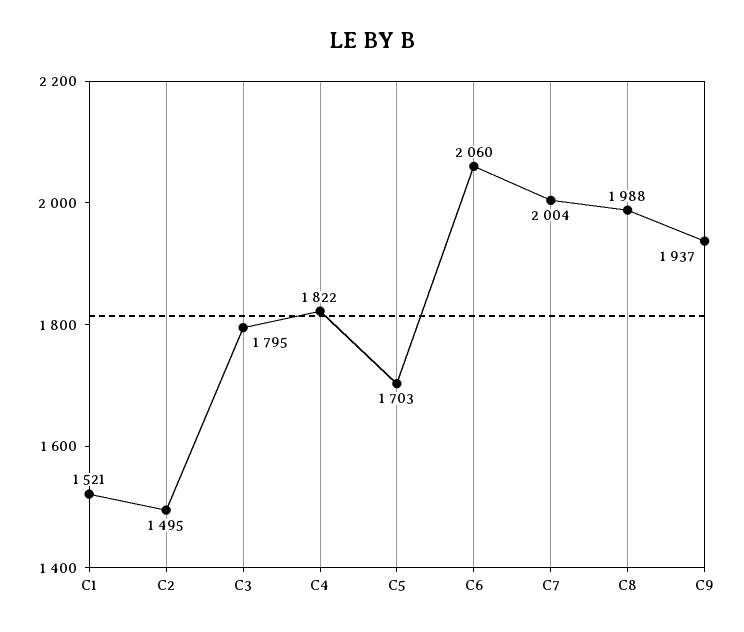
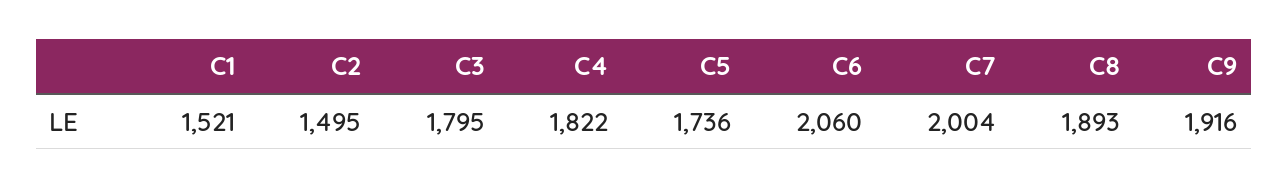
C5: 1703 -> 1736
C8: 1988 -> 1893
C9: 1937 -> 1916

